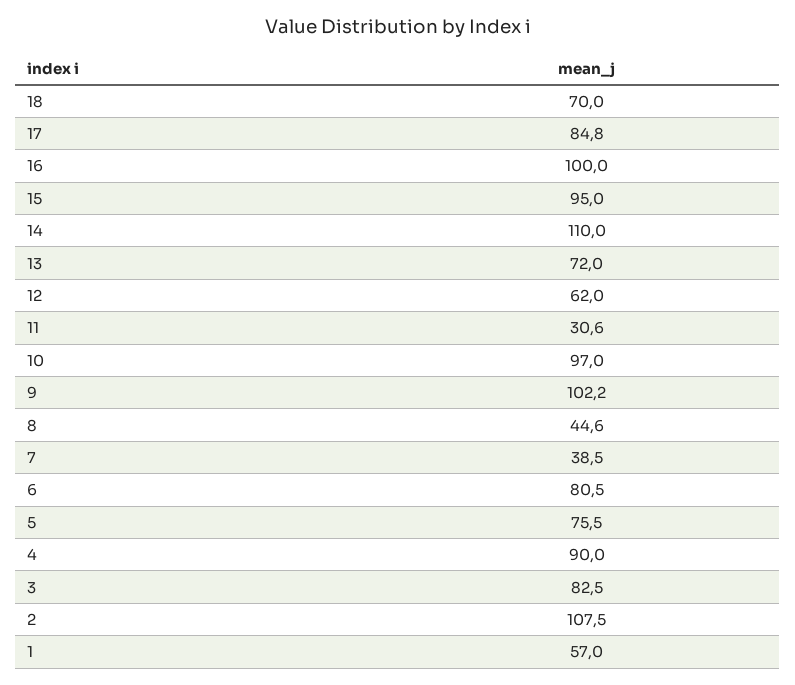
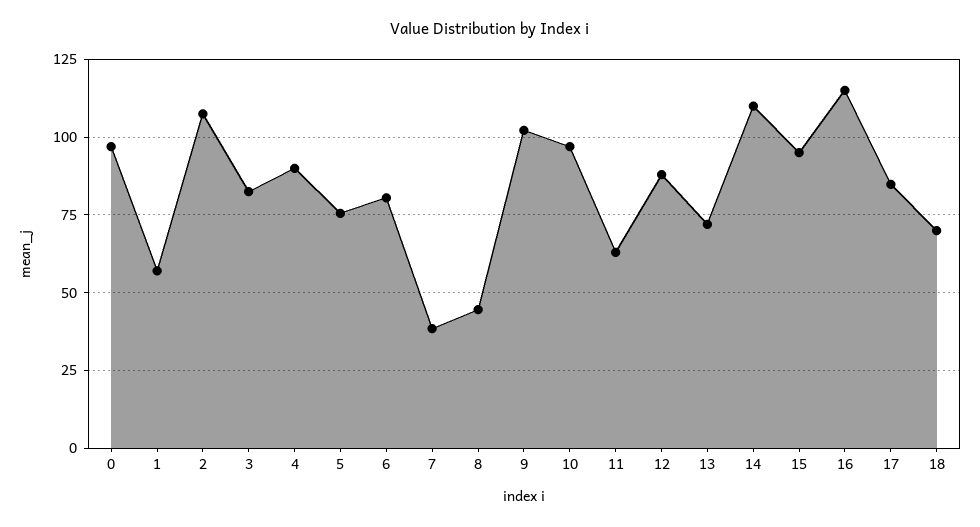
16: 100 -> 115
12: 62 -> 87.5
11: 30.6 -> 62.5
0: none -> 97.5

